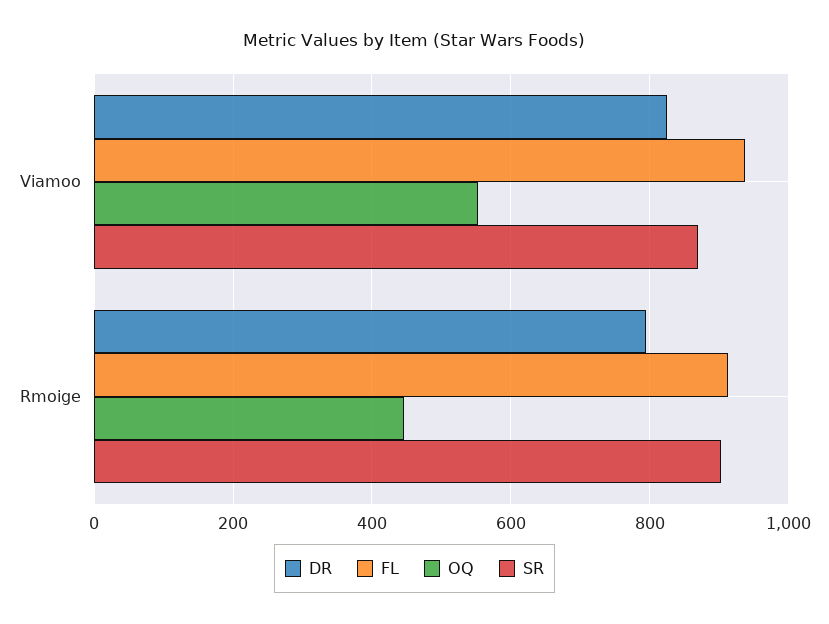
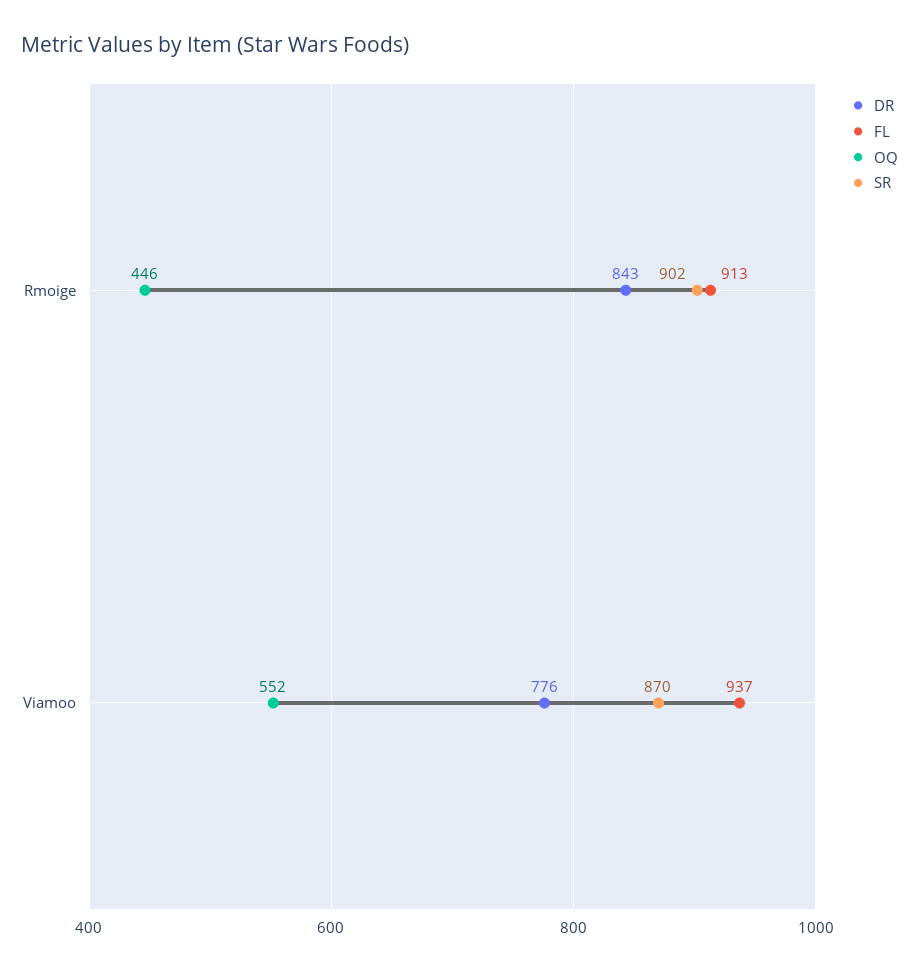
DR, Viamoo: 820 -> 776
DR, Rmoige: 800 -> 843

